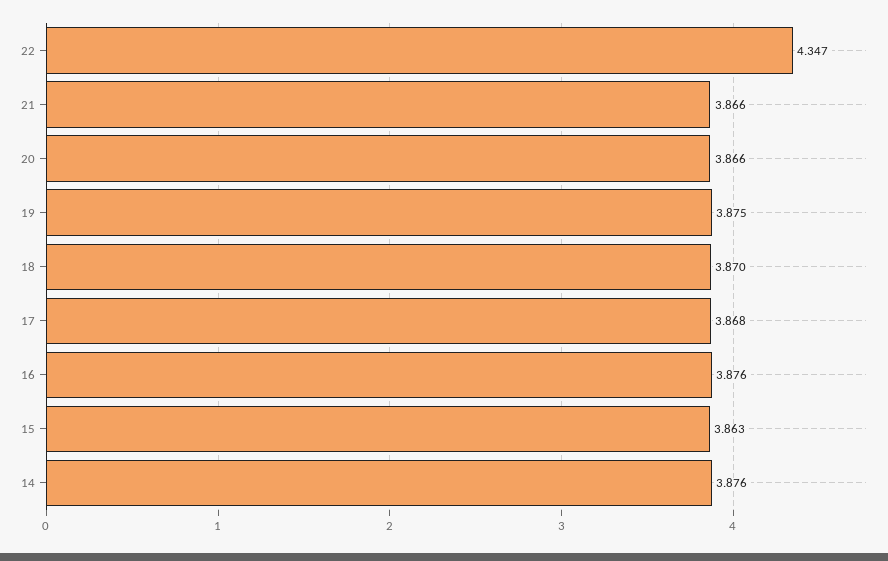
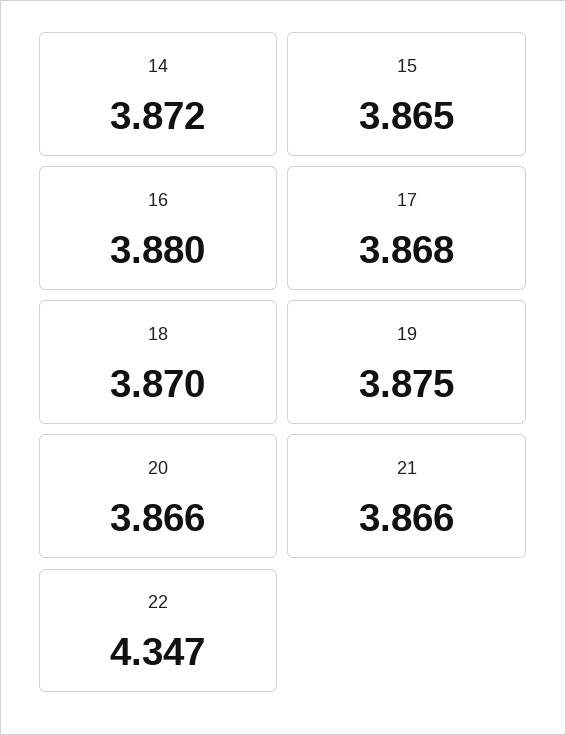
16: 3.876 -> 3.88
15: 3.863 -> 3.865
14: 3.876 -> 3.872

